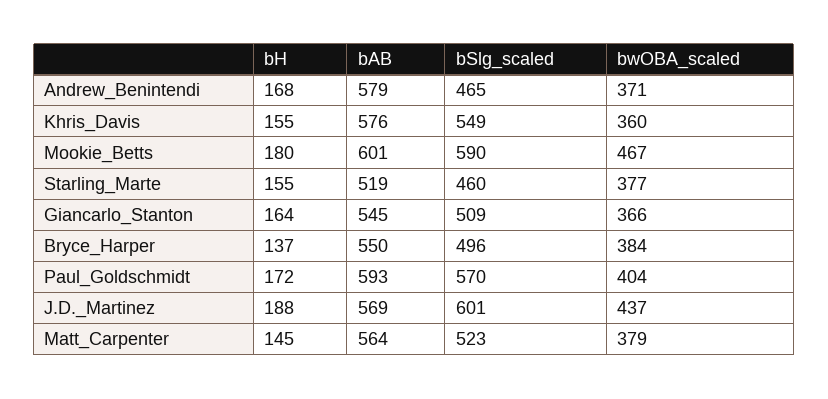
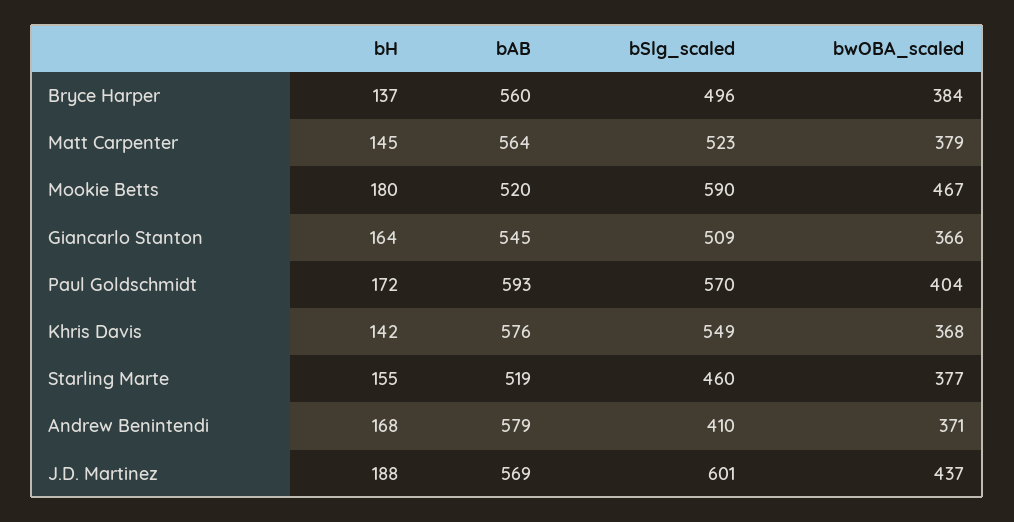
bSlg_scaled, Andrew_Benintendi: 465 -> 410
bH, Khris_Davis: 155 -> 142
bwOBA_scaled, Khris_Davis: 360 -> 368
bAB, Mookie_Betts: 601 -> 520
bAB, Bryce_Harper: 550 -> 560

